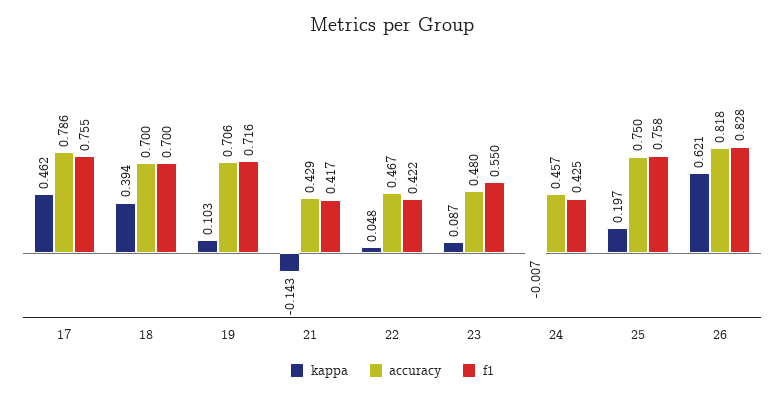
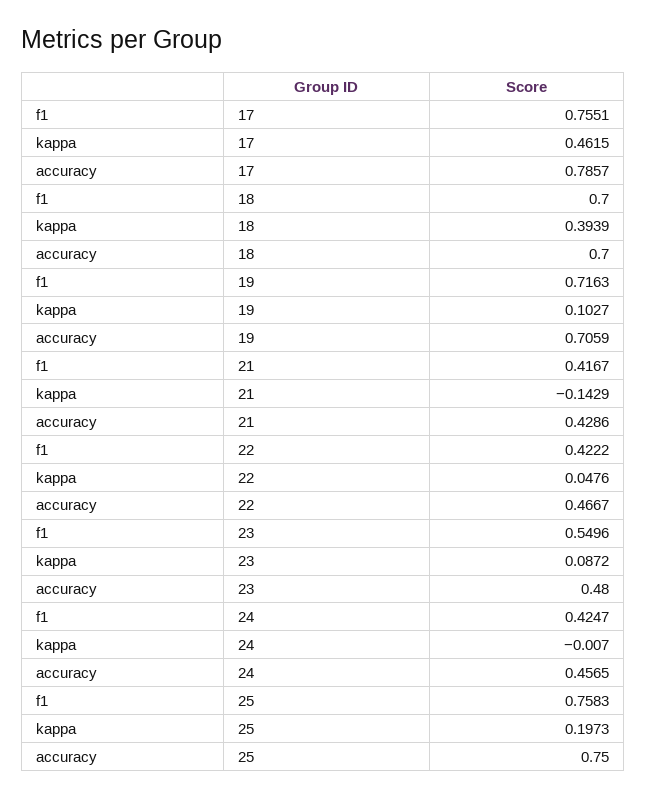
kappa, 26: 0.621 -> none
accuracy, 26: 0.818 -> none
f1, 26: 0.828 -> none

